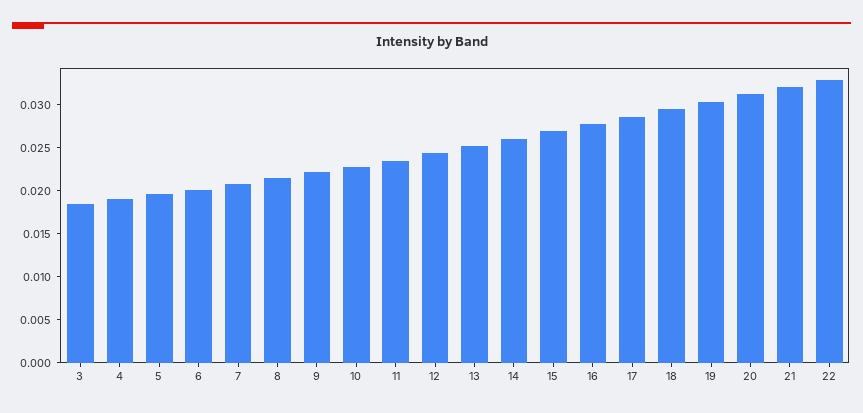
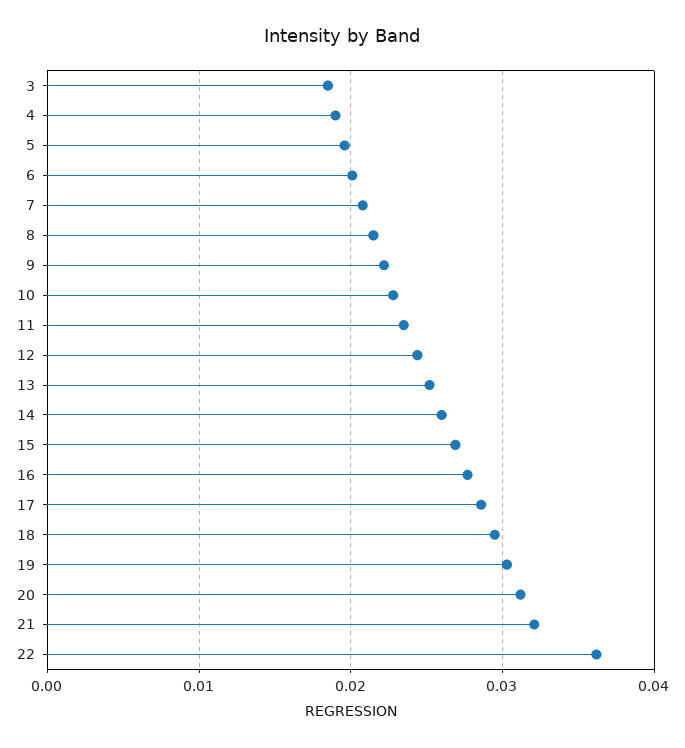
22: 0.033 -> 0.036

